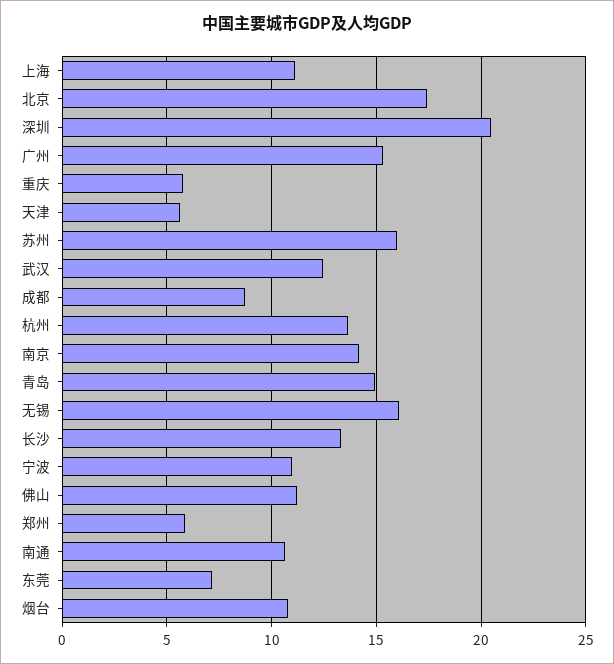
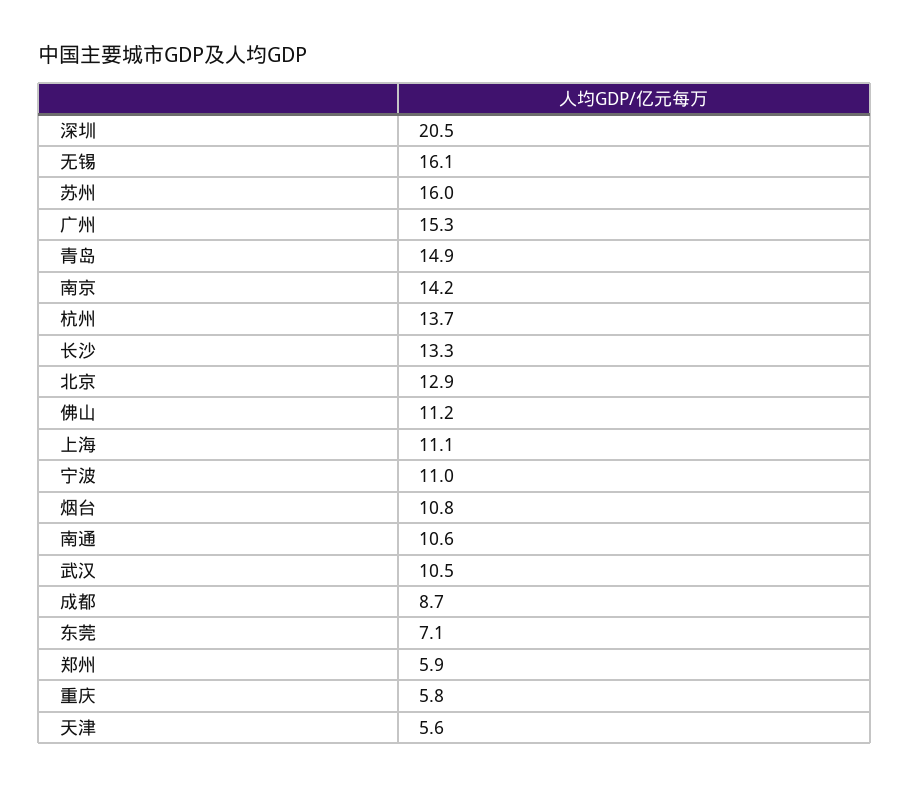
北京: 17.5 -> 12.9
武汉: 12.5 -> 10.5

